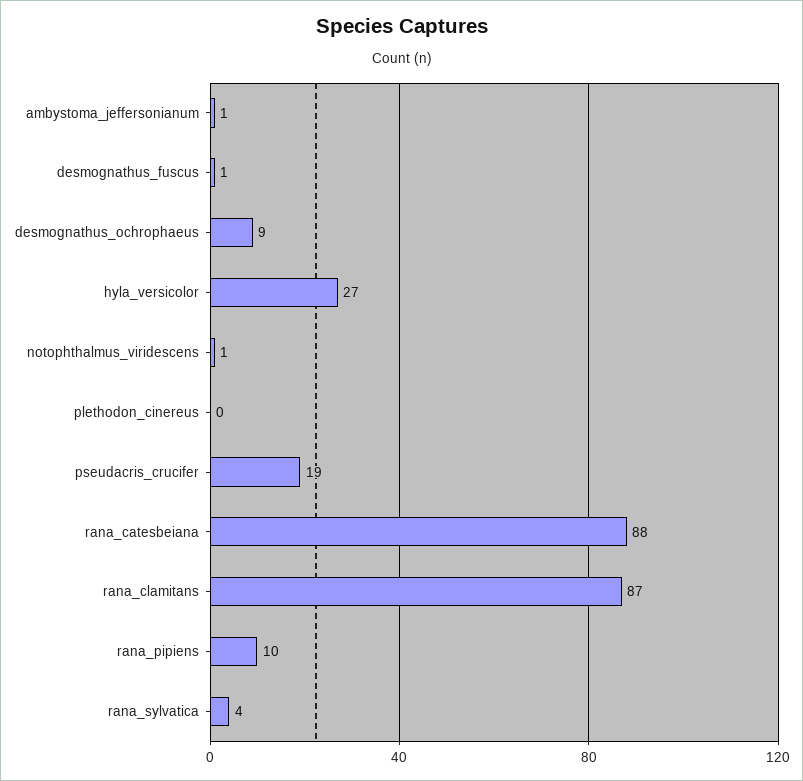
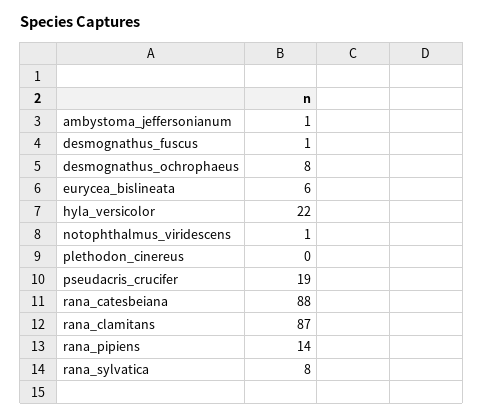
desmognathus_ochrophaeus: 9 -> 8
hyla_versicolor: 27 -> 22
rana_pipiens: 10 -> 14
rana_sylvatica: 4 -> 8
eurycea_bislineata: none -> 6

